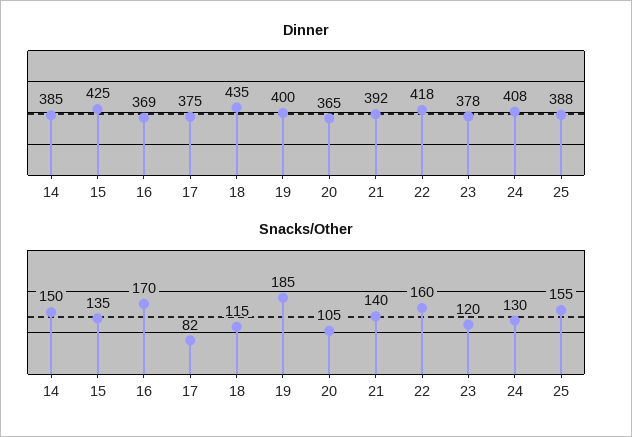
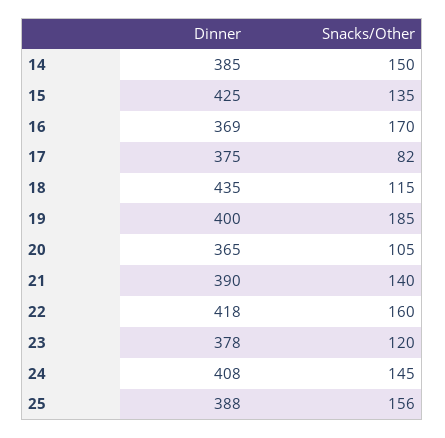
Dinner, 21: 392 -> 390
Snacks/Other, 24: 130 -> 145
Snacks/Other, 25: 155 -> 156

